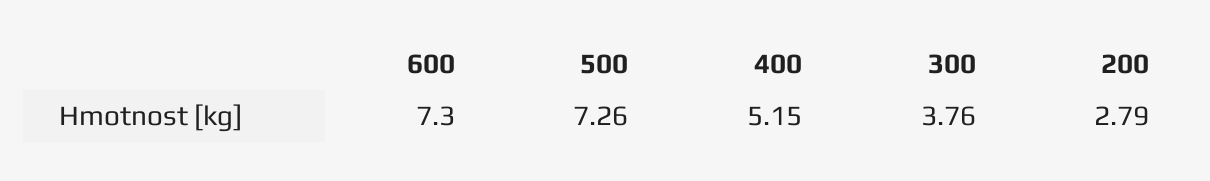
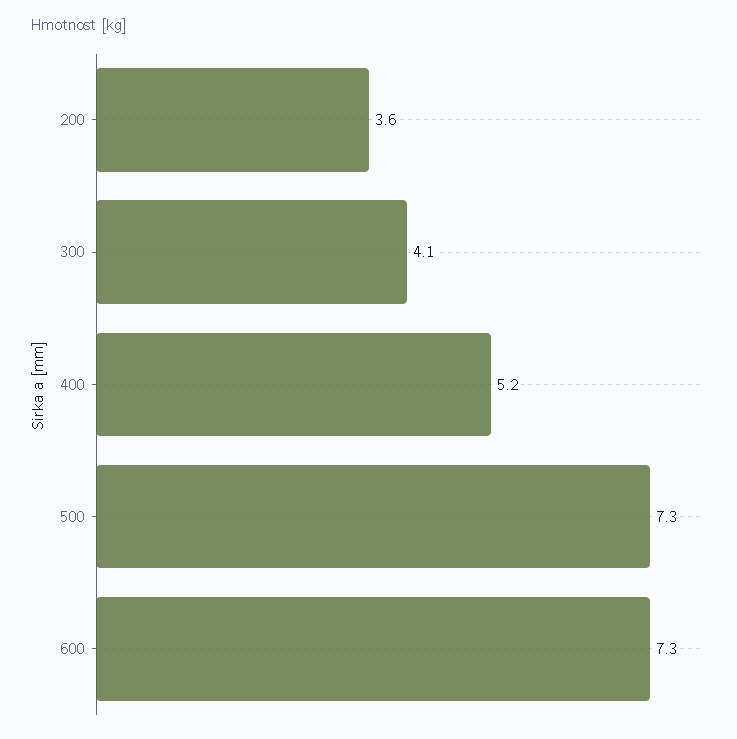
300: 3.76 -> 4.1
200: 2.79 -> 3.6

